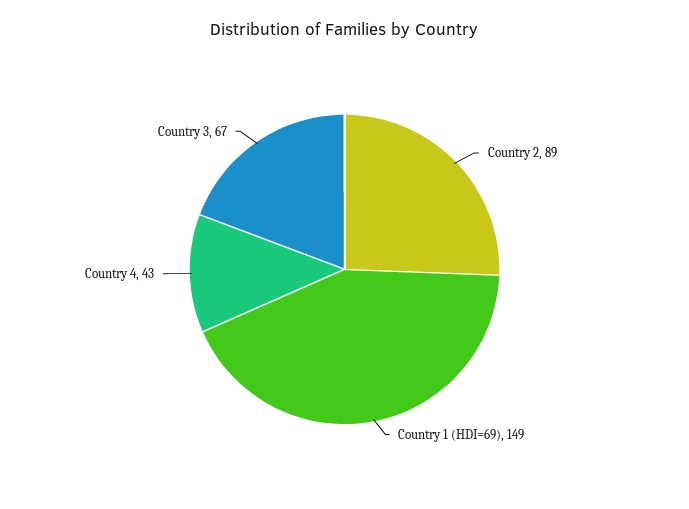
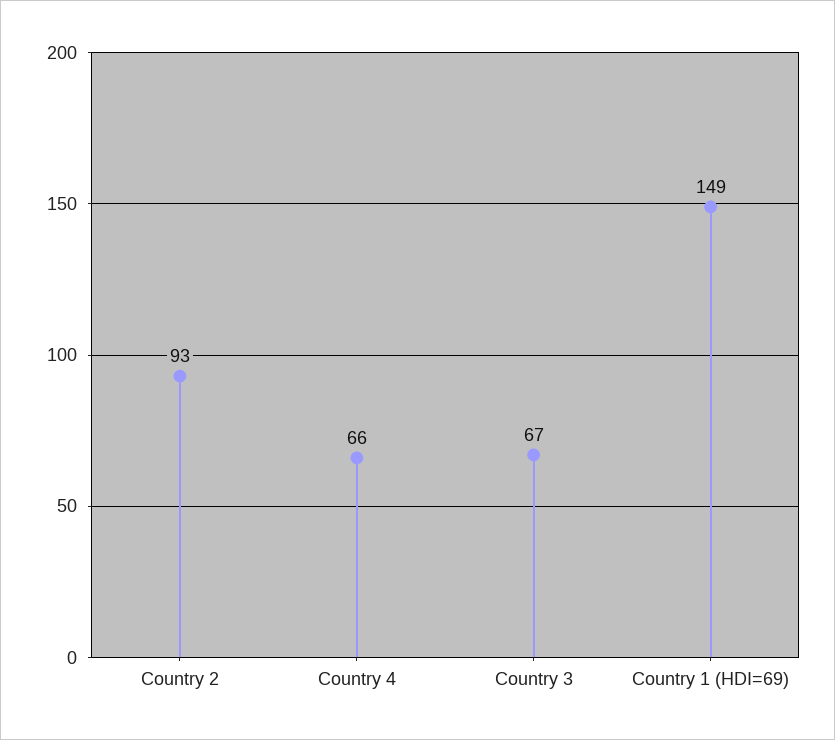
Country 2: 89 -> 93
Country 4: 43 -> 66

